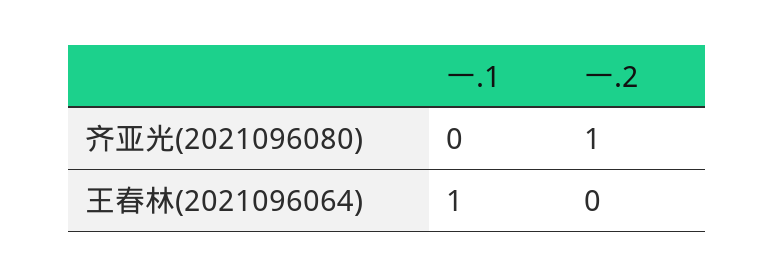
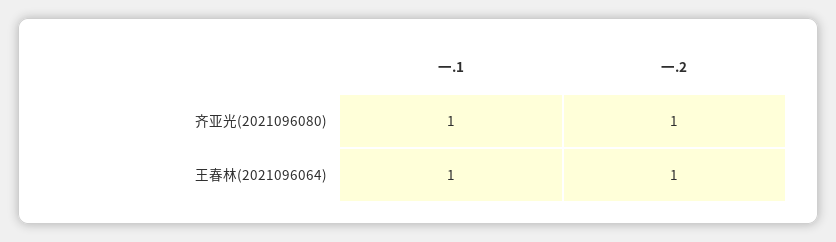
一.1, 齐亚光(2021096080): 0 -> 1
一.2, 王春林(2021096064): 0 -> 1

